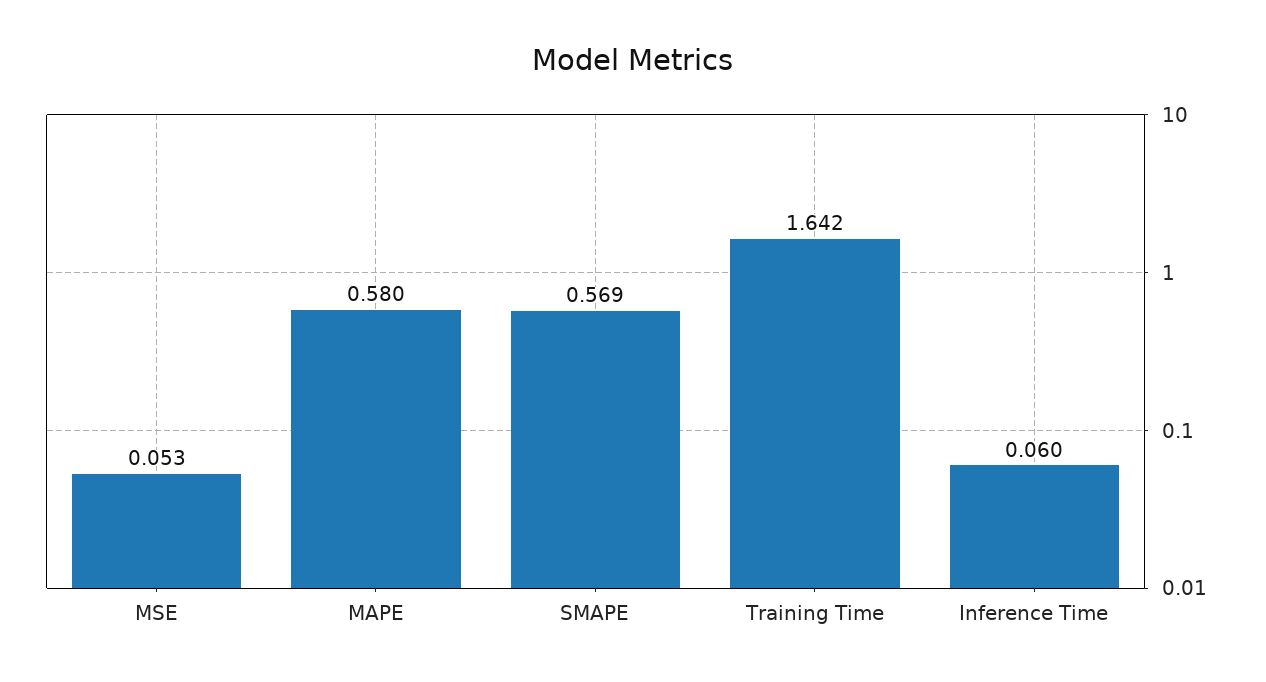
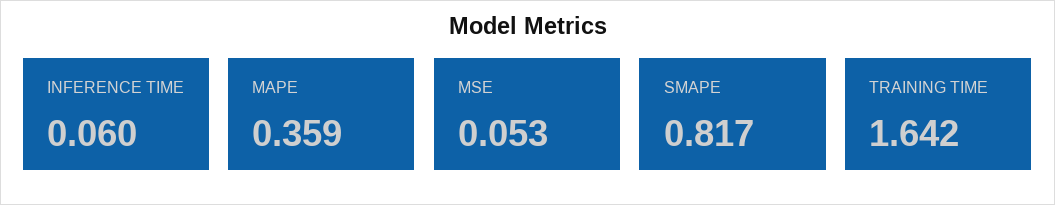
MAPE: 0.58 -> 0.359
SMAPE: 0.569 -> 0.817

